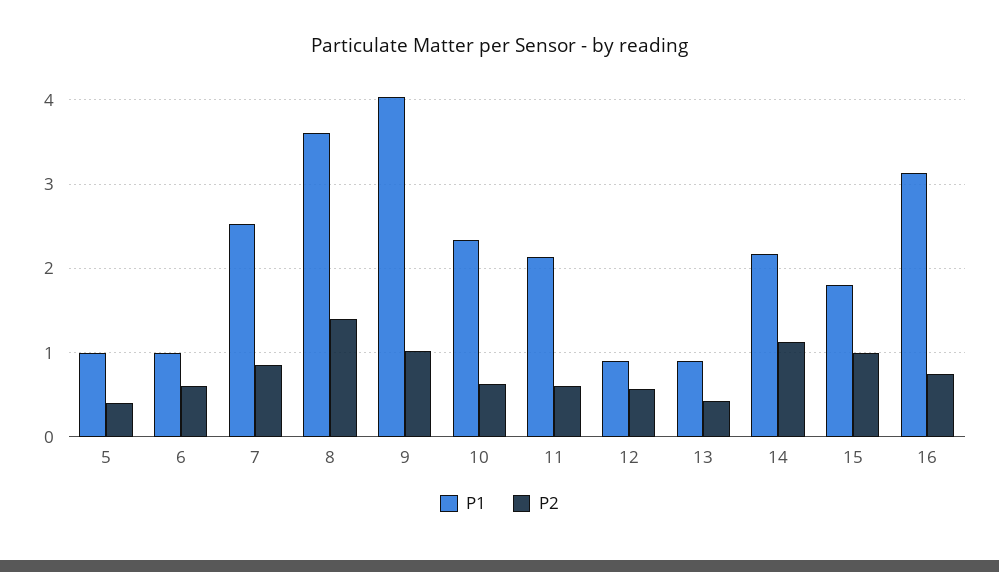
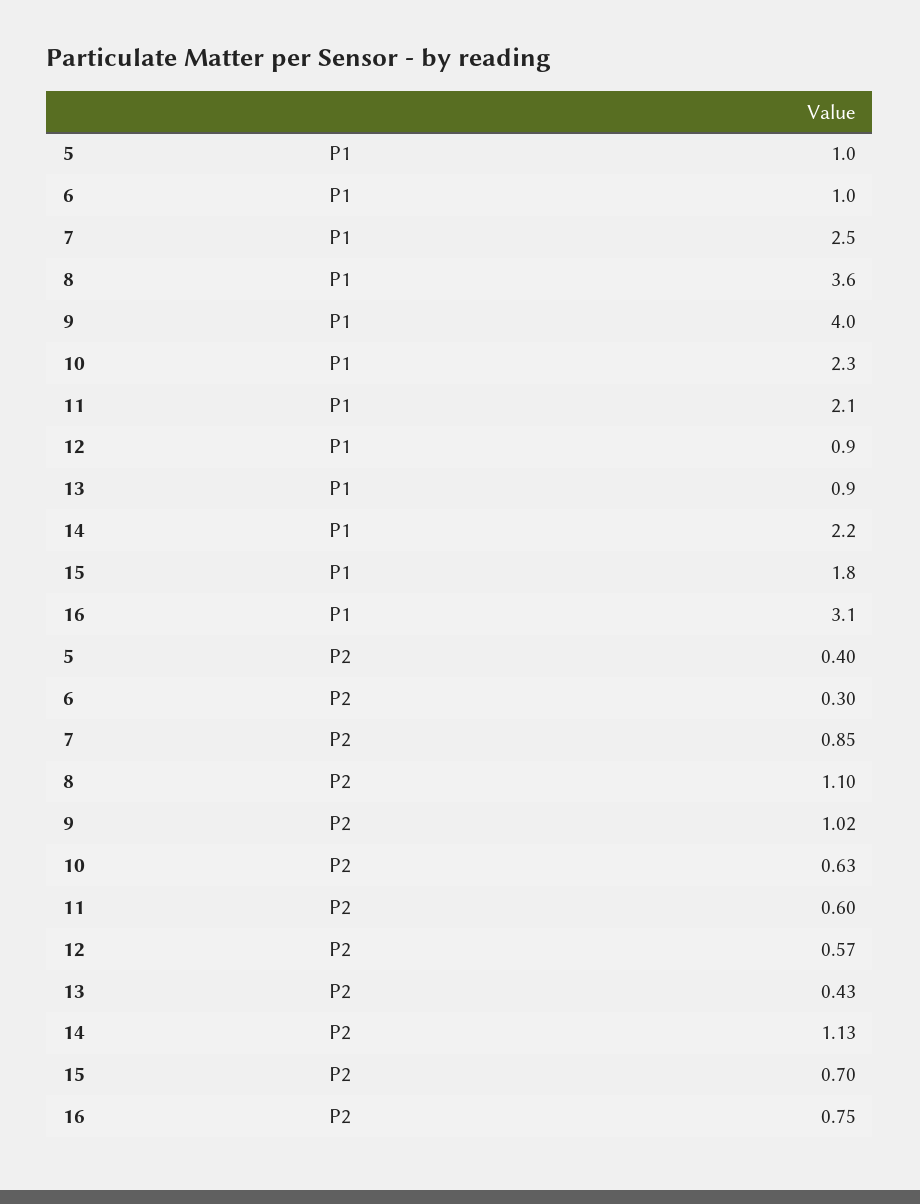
P2, 6: 0.6 -> 0.3
P2, 8: 1.4 -> 1.1
P2, 15: 1 -> 0.7

